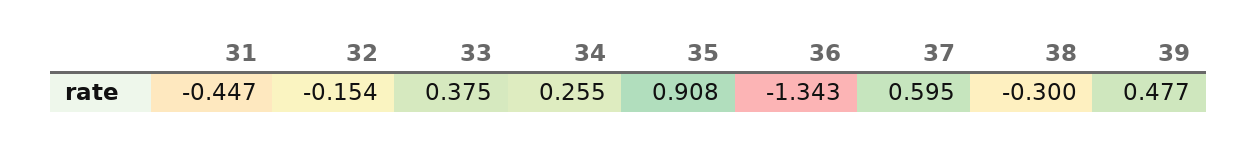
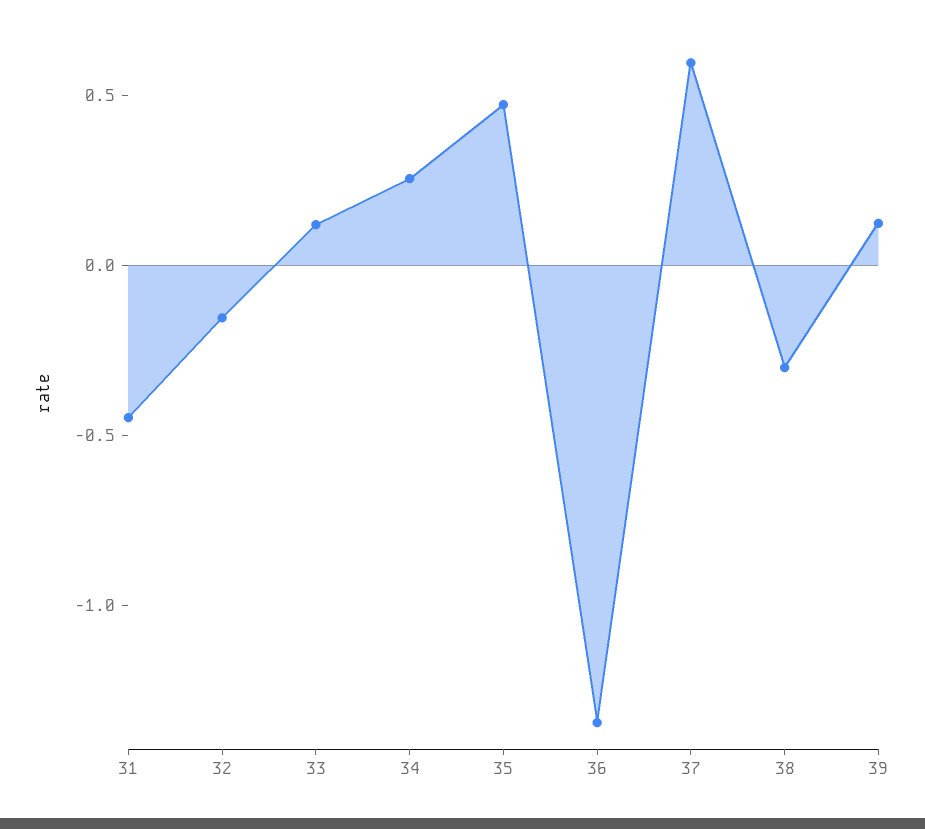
33: 0.375 -> 0.1
35: 0.908 -> 0.5
39: 0.477 -> 0.1

